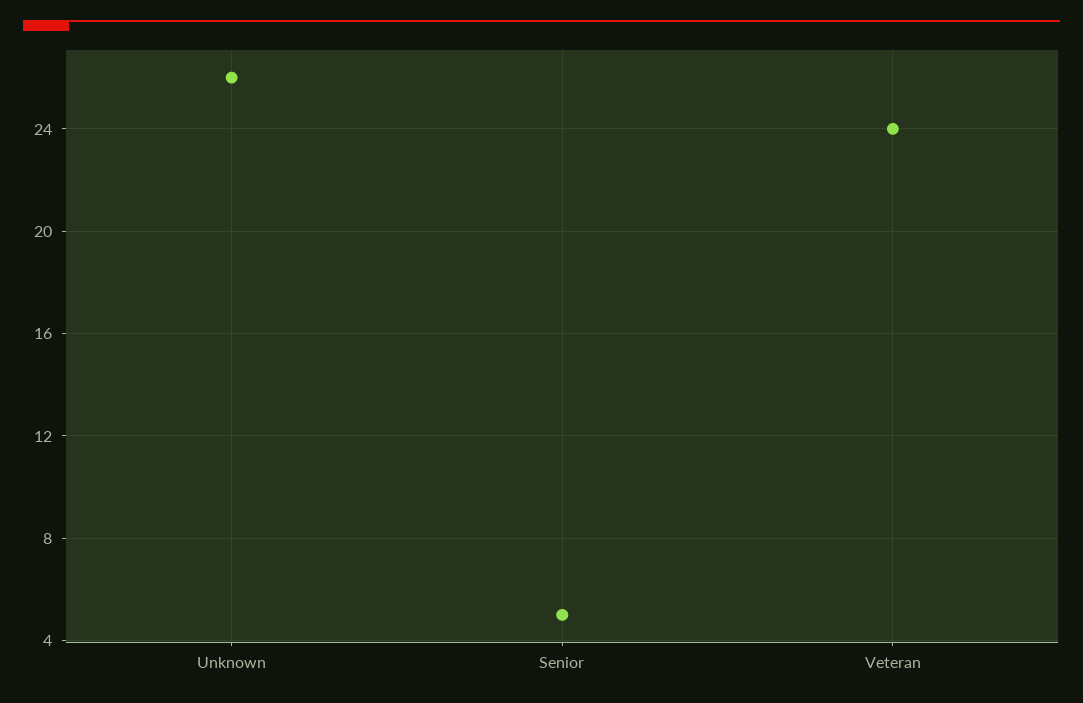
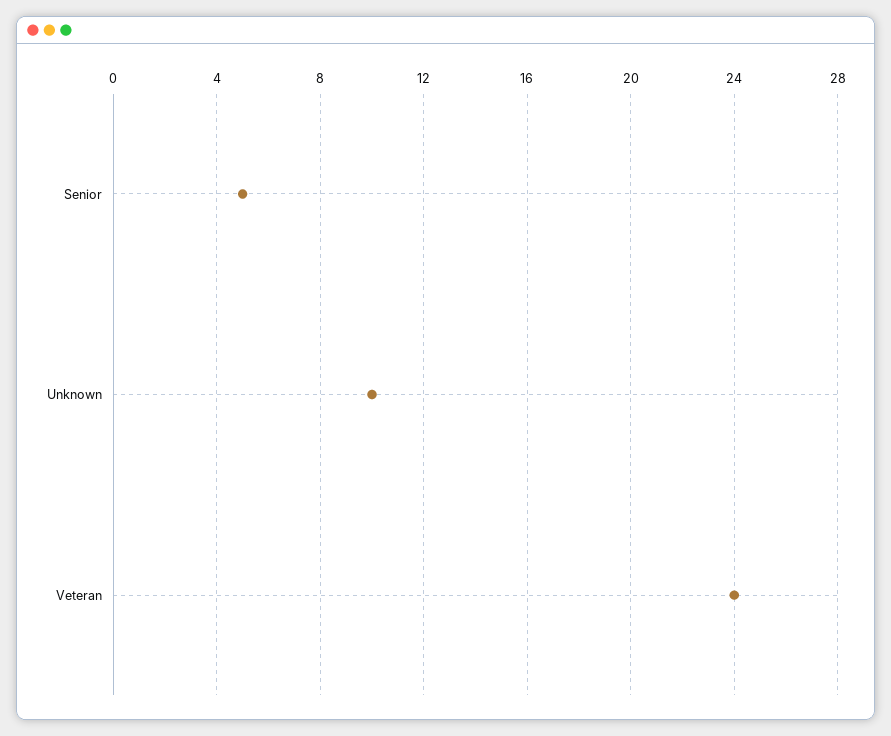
Unknown: 26 -> 10

